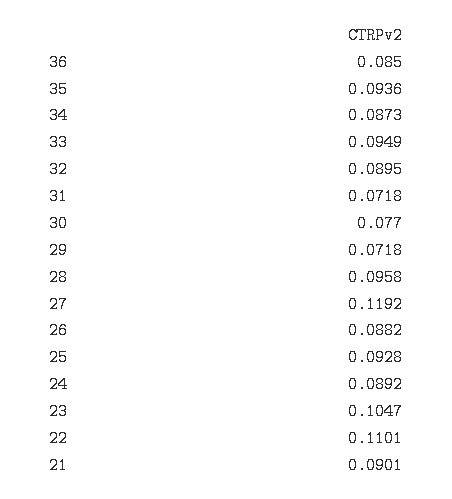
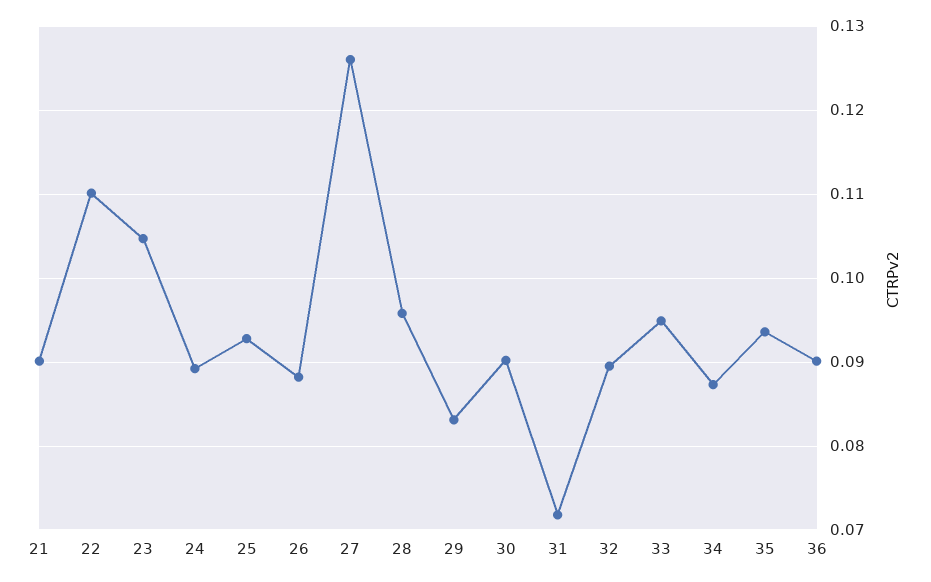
36: 0.085 -> 0.09
30: 0.077 -> 0.09
29: 0.0718 -> 0.083
27: 0.1192 -> 0.126

